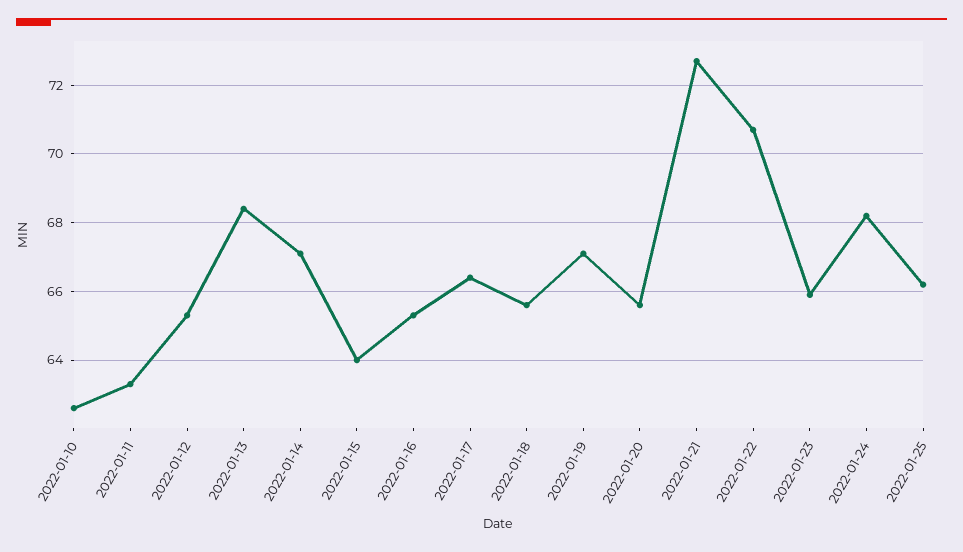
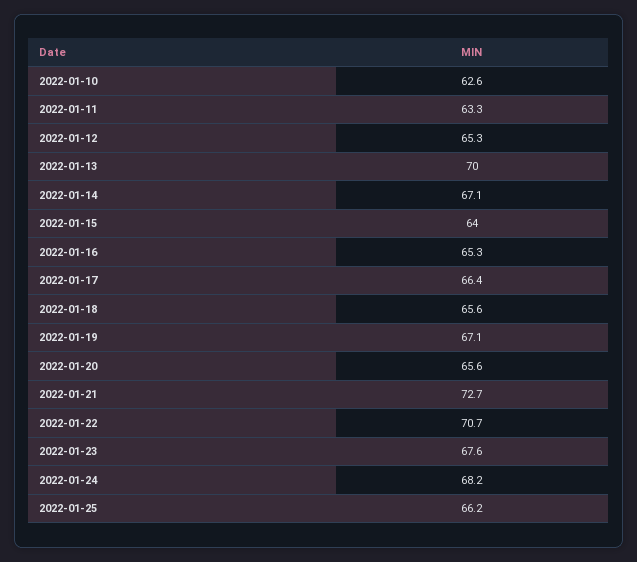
2022-01-13: 68.5 -> 70
2022-01-23: 66 -> 67.6

